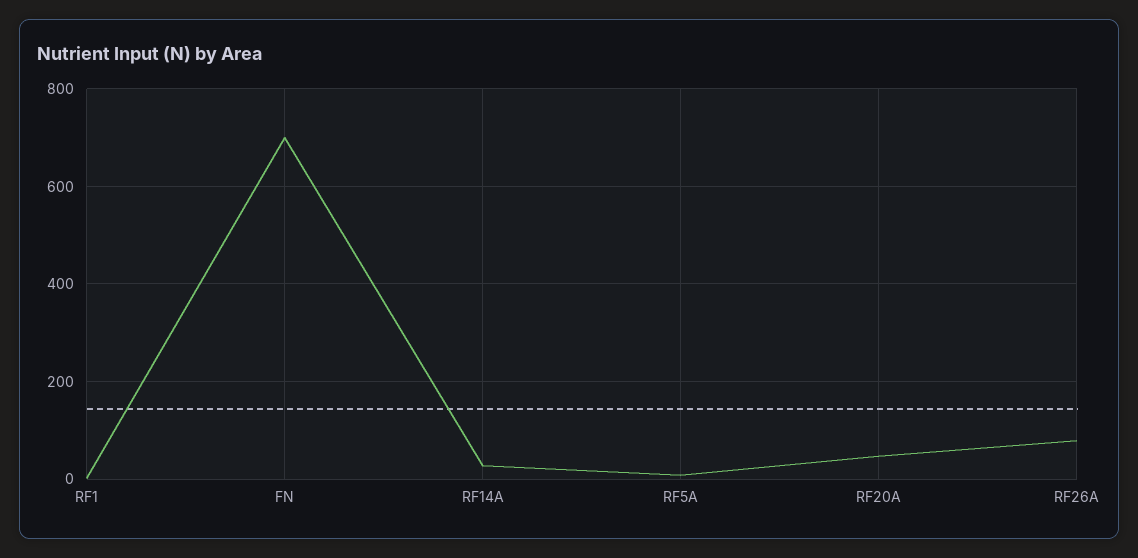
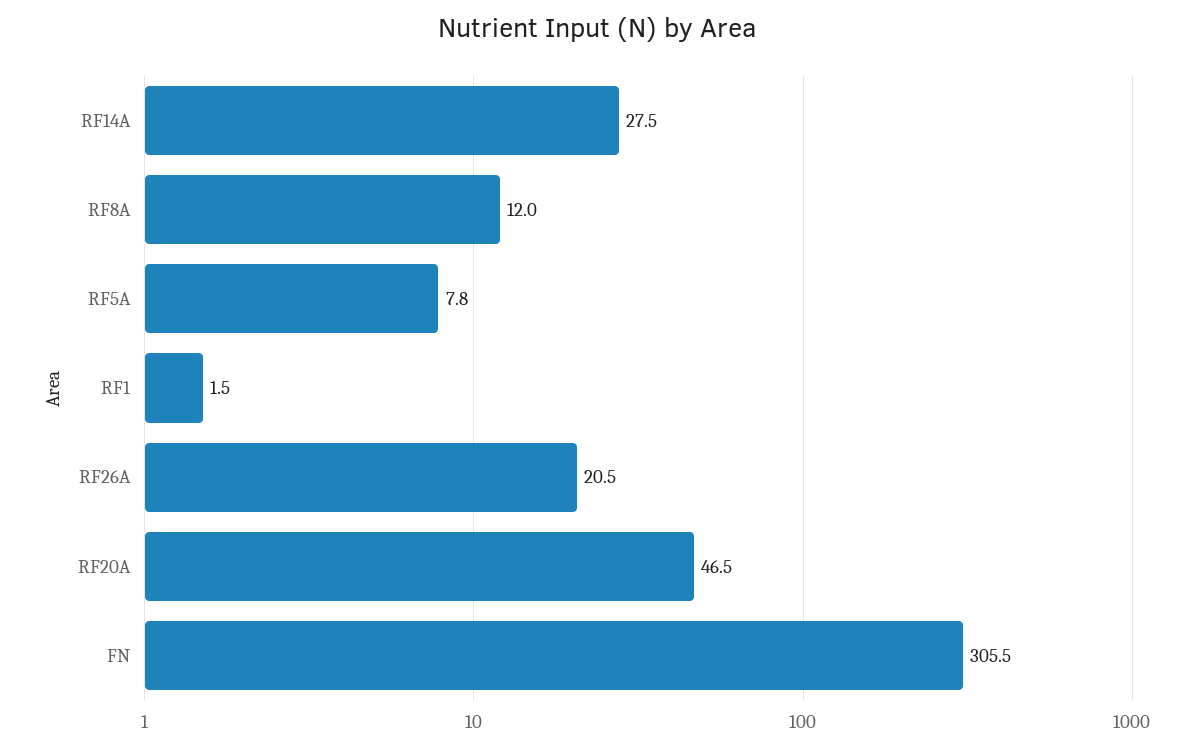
FN: 700 -> 305.5
RF26A: 80 -> 20.5
RF8A: none -> 12

